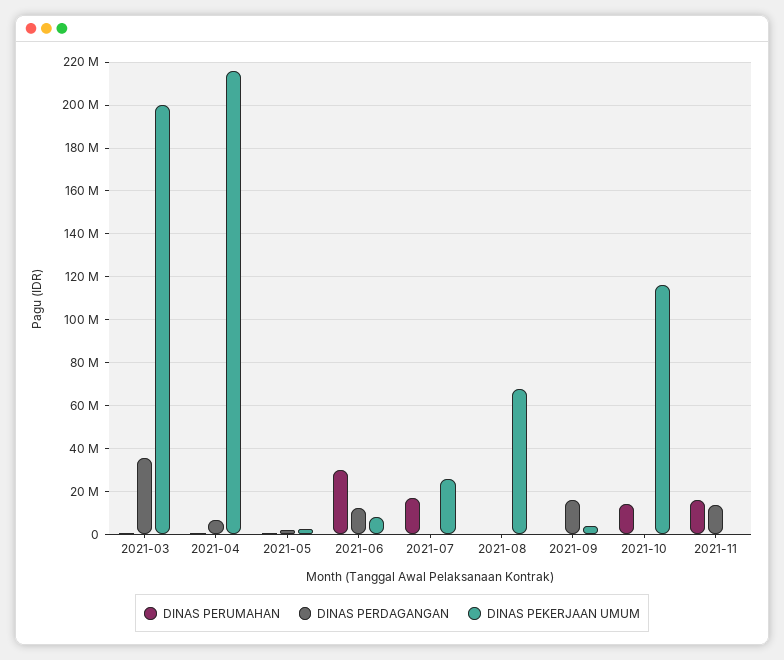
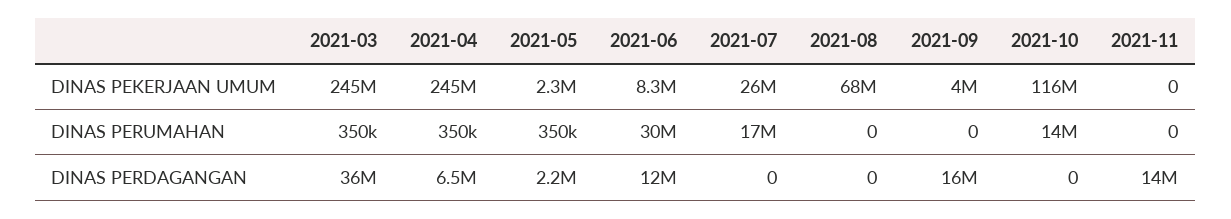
DINAS PEKERJAAN UMUM, 2021-03: 200000000 -> 245000000
DINAS PEKERJAAN UMUM, 2021-04: 215000000 -> 245000000
DINAS PERUMAHAN, 2021-11: 15000000 -> 0

